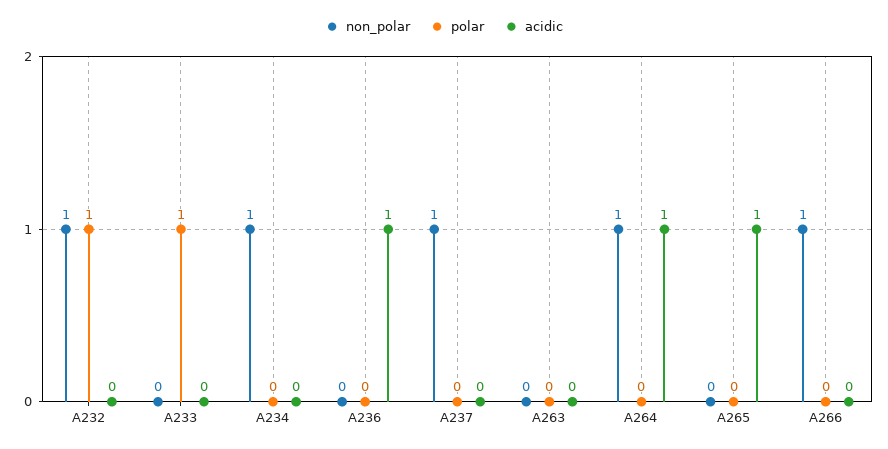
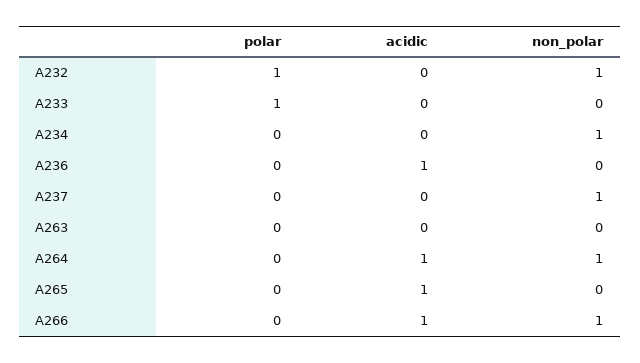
acidic, A266: 0 -> 1

